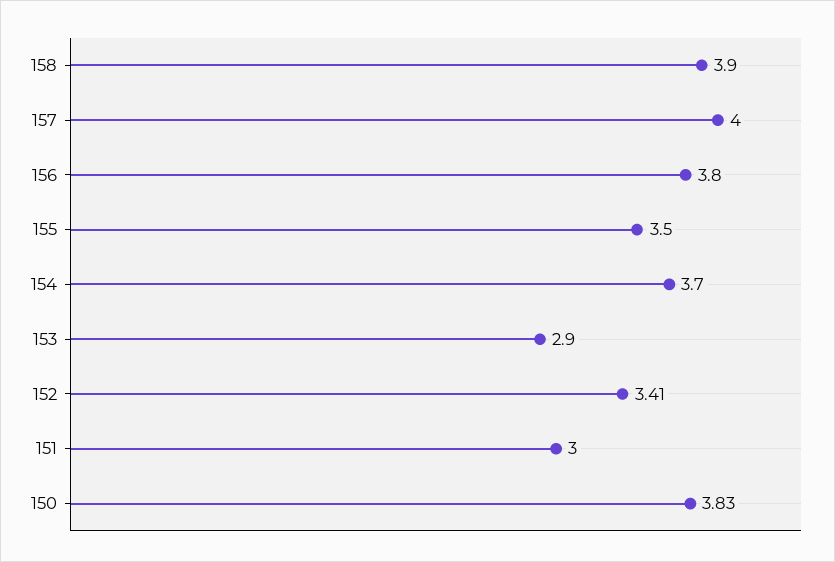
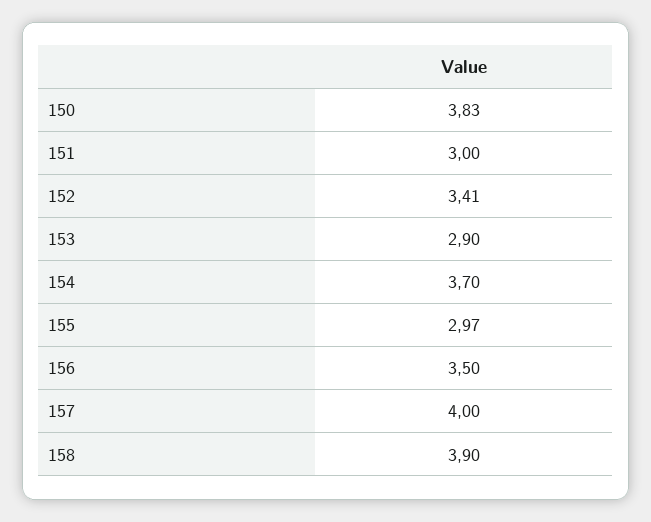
156: 3.8 -> 3.5
155: 3.5 -> 2.97

